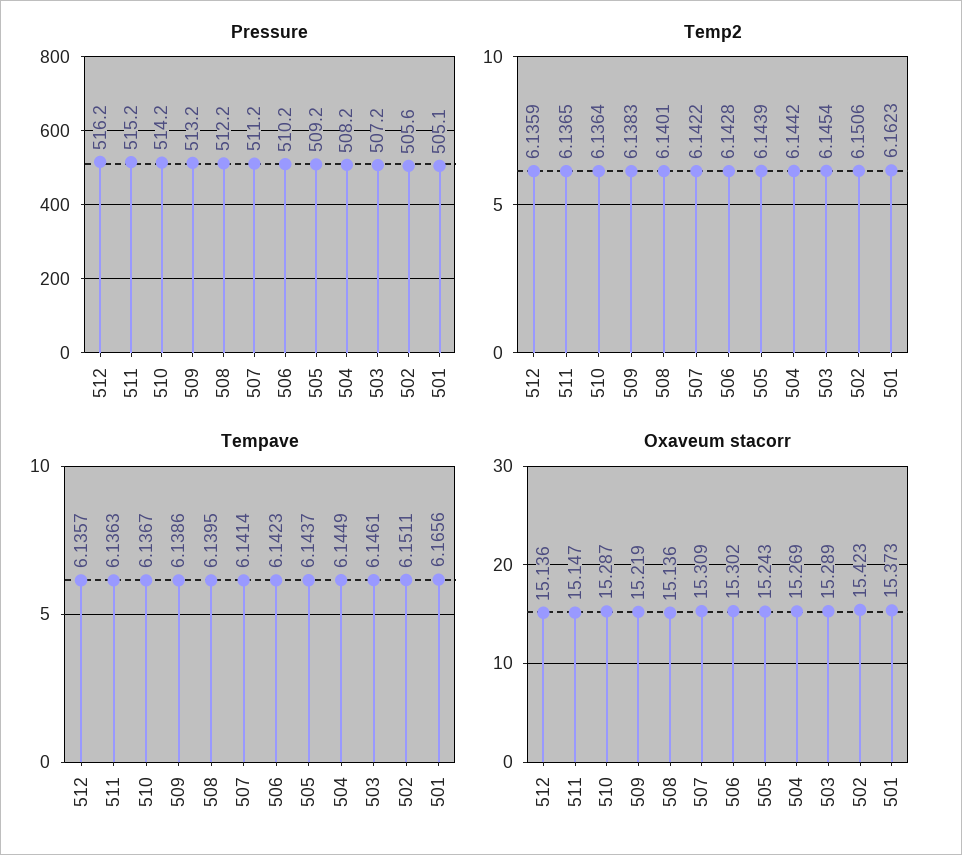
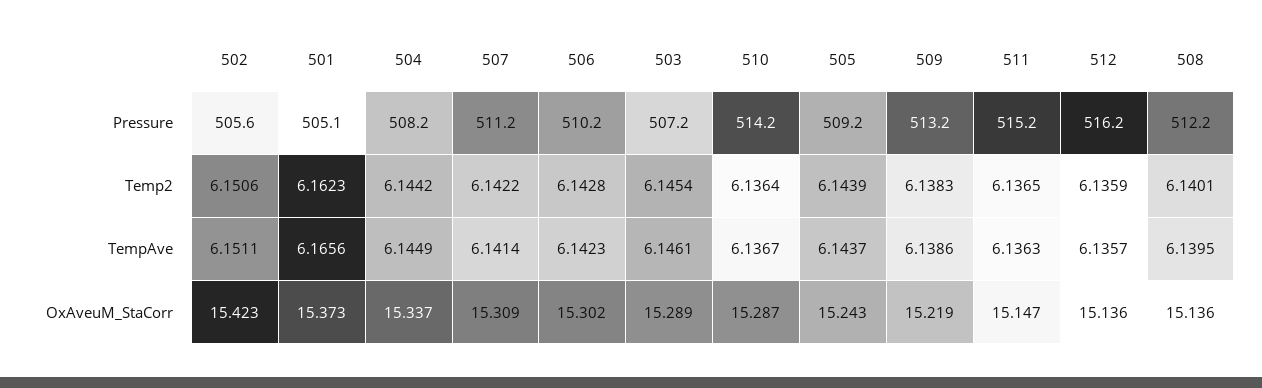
Oxaveum stacorr, 504: 15.269 -> 15.337

